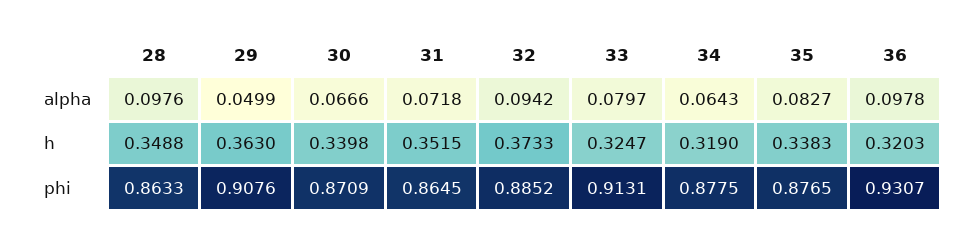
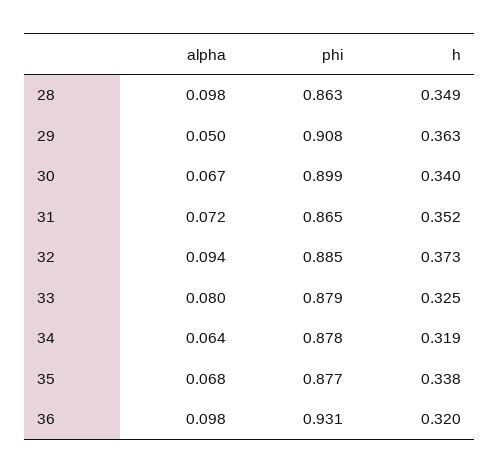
35, alpha: 0.0827 -> 0.068
30, phi: 0.8709 -> 0.899
33, phi: 0.9131 -> 0.879

